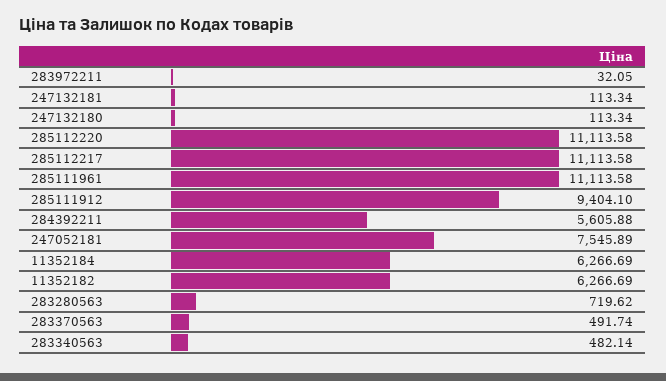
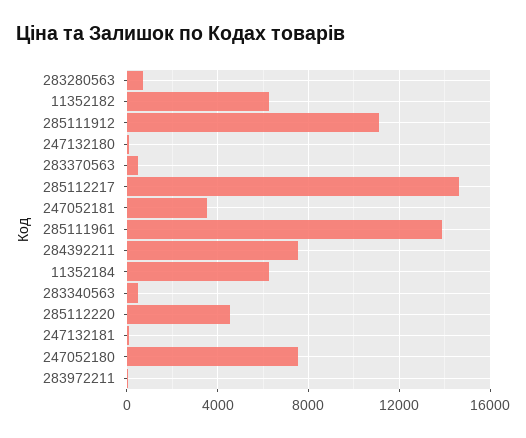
285112220: 11113.58 -> 4500
285112217: 11113.58 -> 14500
285111961: 11113.58 -> 14000
285111912: 9404.1 -> 11000
284392211: 5605.88 -> 7500
247052181: 7545.89 -> 3500
247052180: none -> 7500

